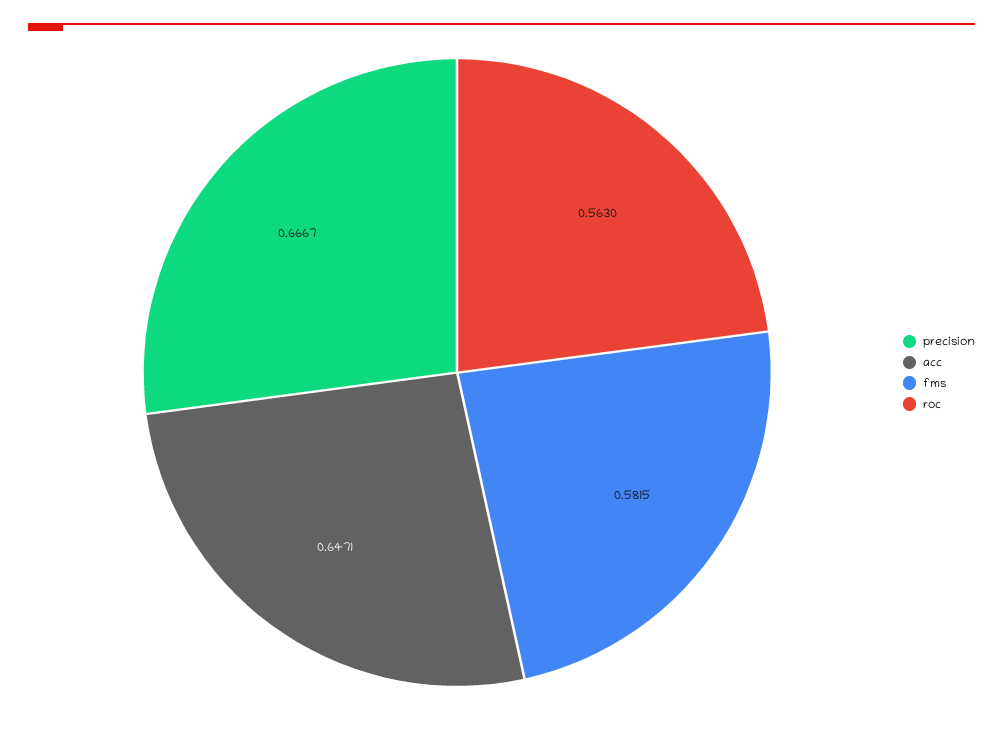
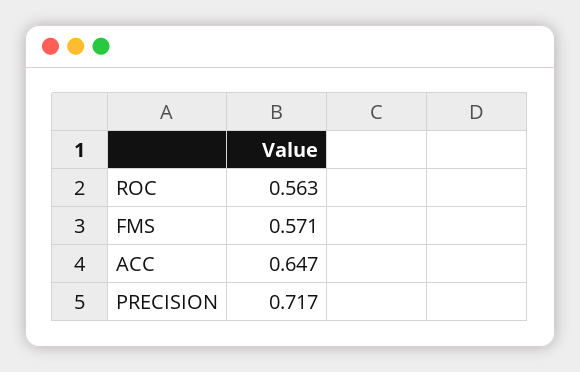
precision: 0.6667 -> 0.717
fms: 0.5815 -> 0.571

